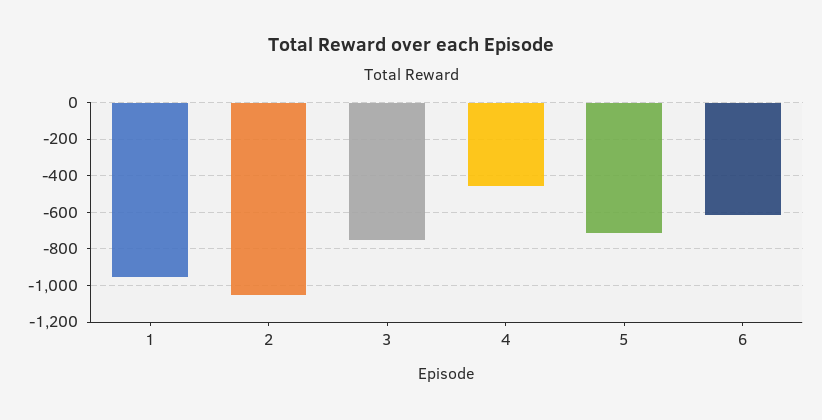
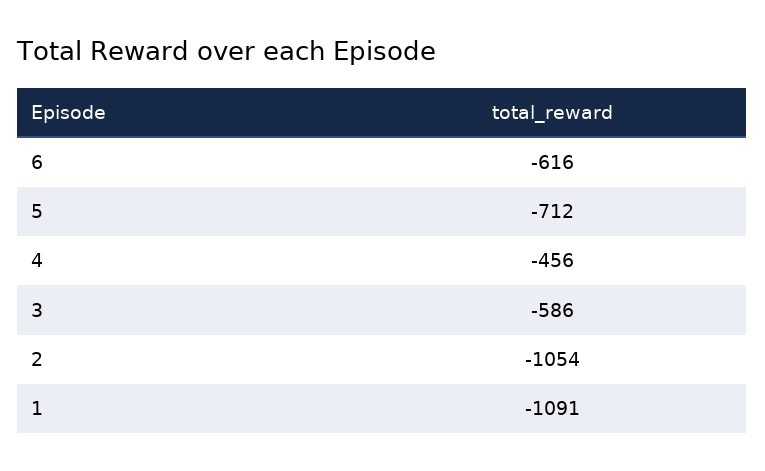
1: -950 -> -1091
3: -750 -> -586

